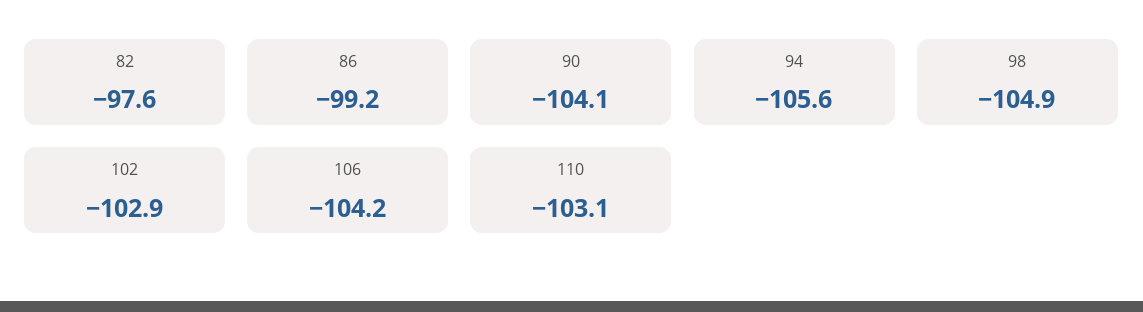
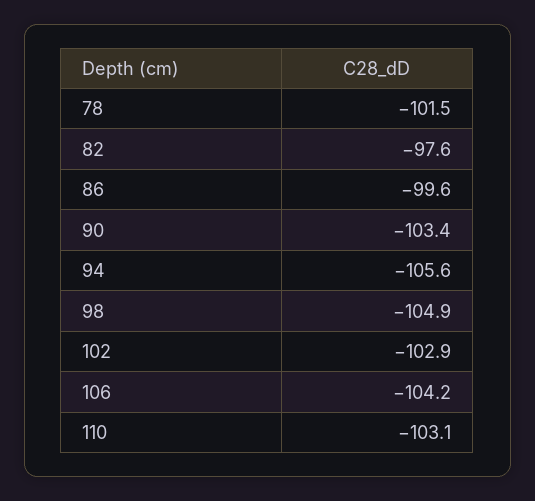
86: -99.2 -> -99.6
90: -104.1 -> -103.4
78: none -> -101.5

